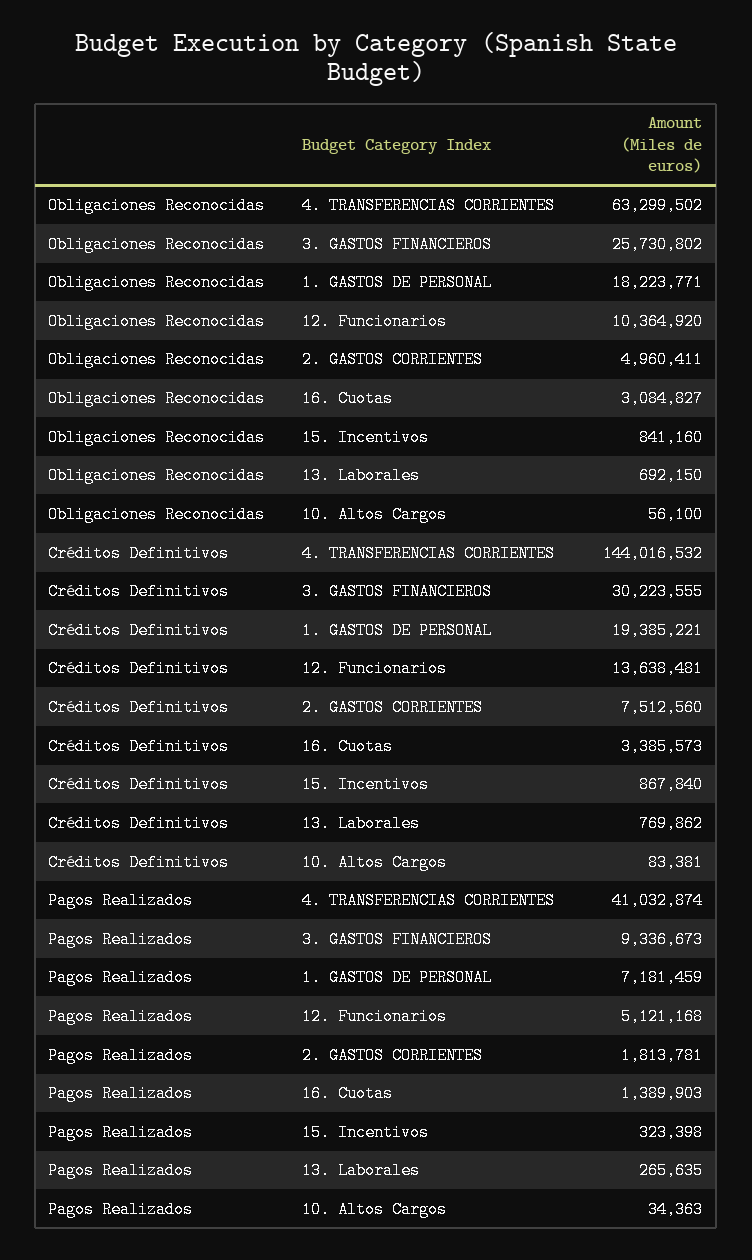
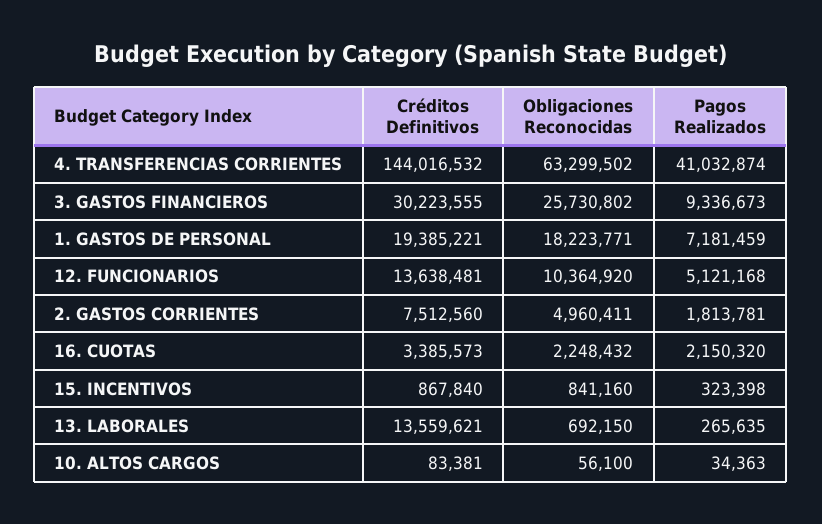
Obligaciones Reconocidas, 16. Cuotas: 3084827 -> 2248432
Créditos Definitivos, 13. Laborales: 769862 -> 13559621
Pagos Realizados, 16. Cuotas: 1389903 -> 2150320

